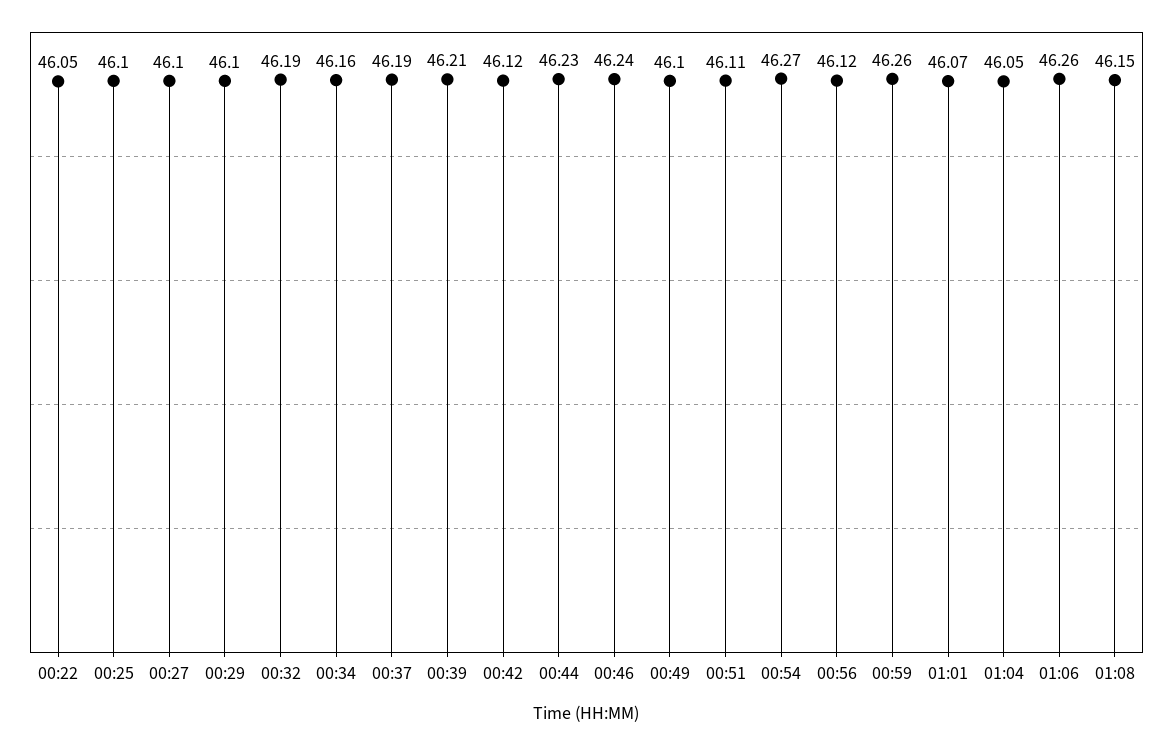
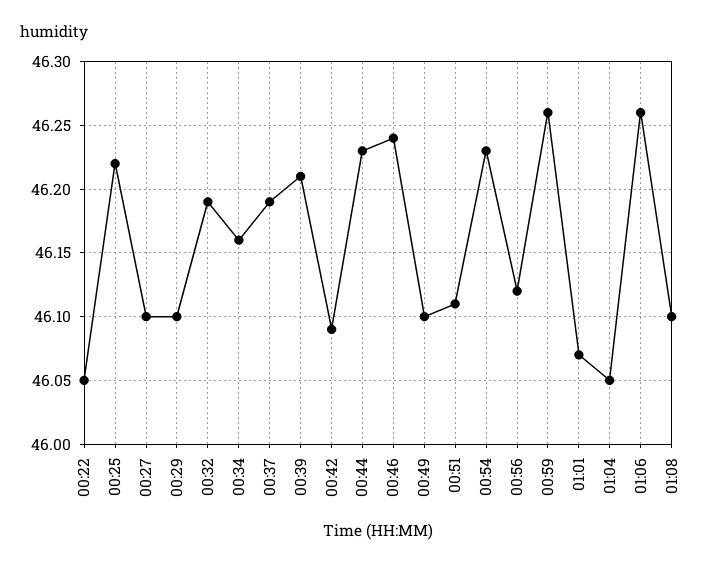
00:25: 46.1 -> 46.22
00:42: 46.12 -> 46.09
00:54: 46.27 -> 46.23
01:08: 46.15 -> 46.1

